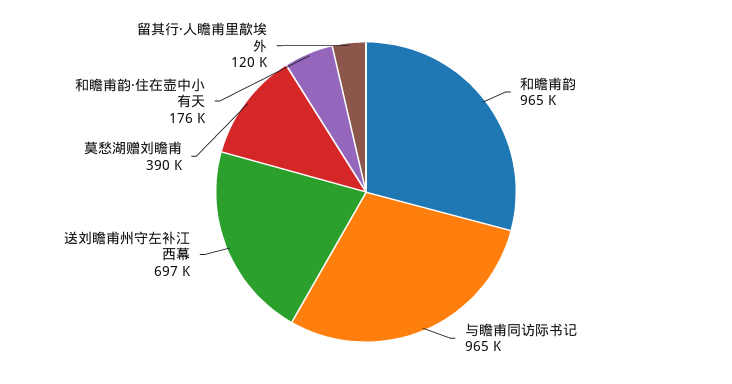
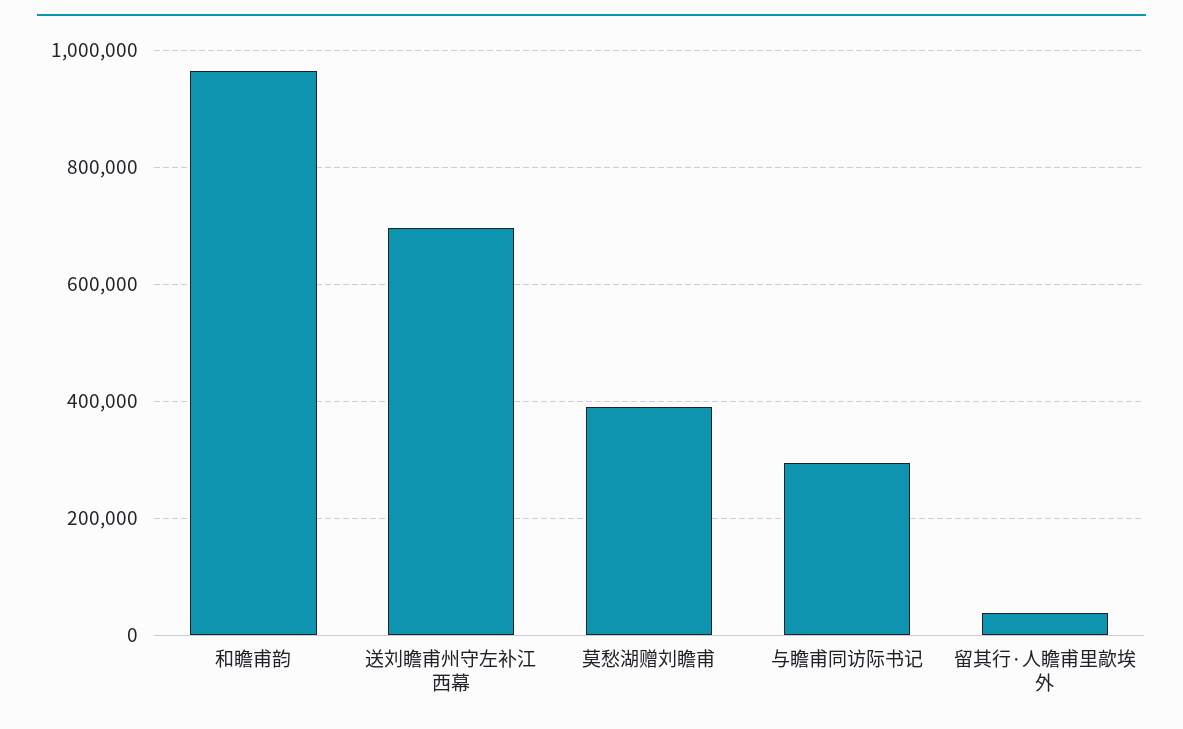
与瞻甫同访际书记: 965000 -> 300000
和瞻甫韵·住在壶中小有天: 176000 -> none
留其行·人瞻甫里歊埃外: 120000 -> 40000

